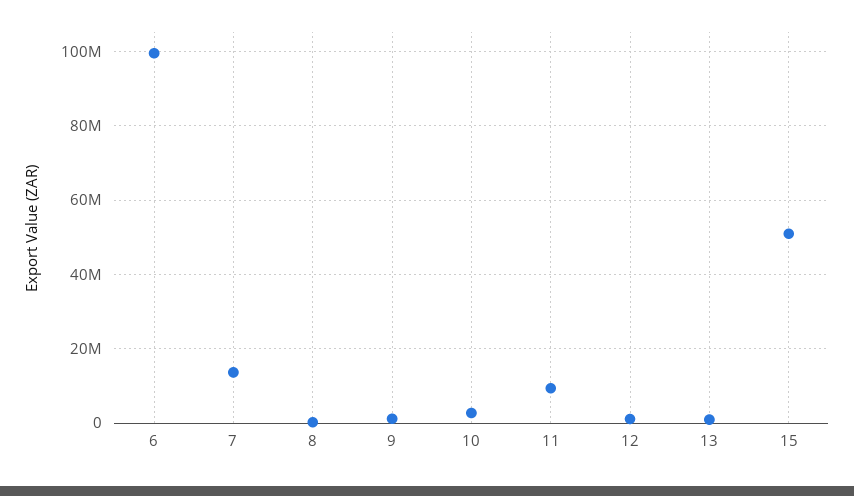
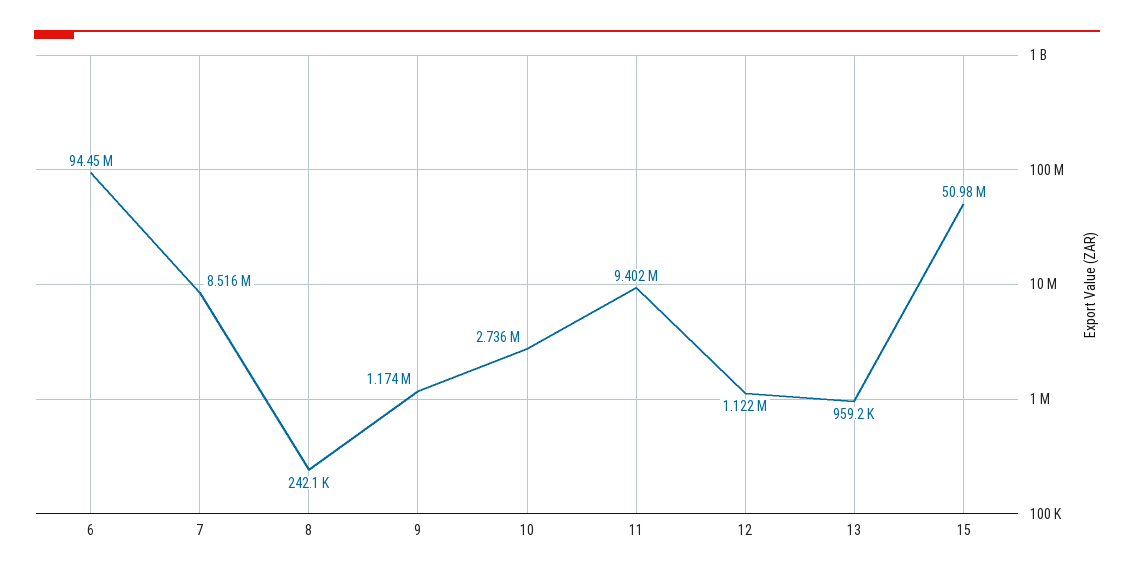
6: 100000000 -> 94450000
7: 14000000 -> 8516000

